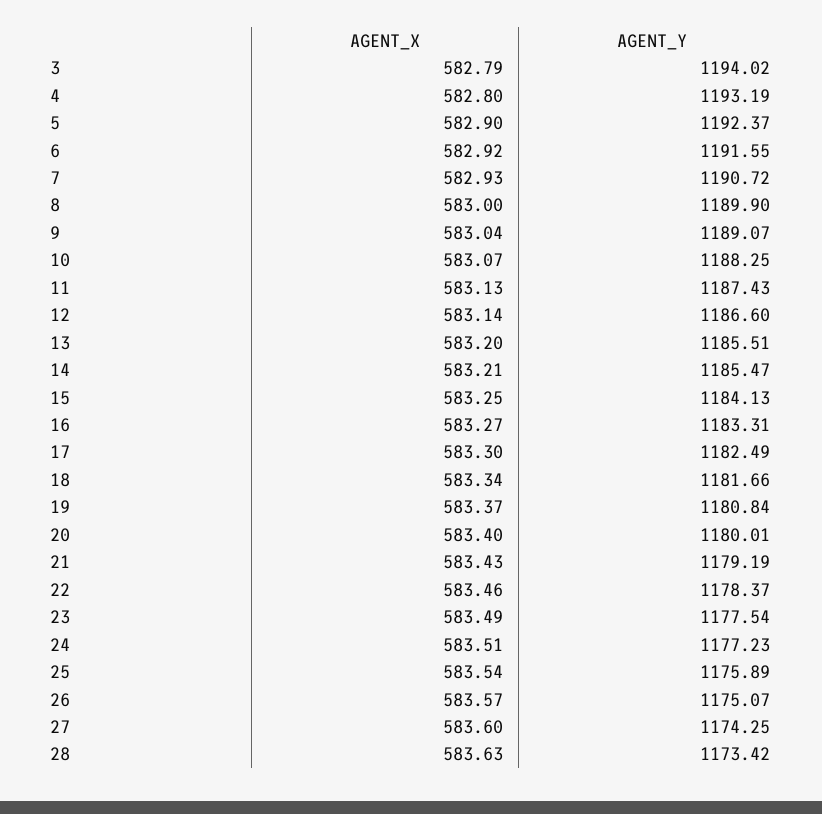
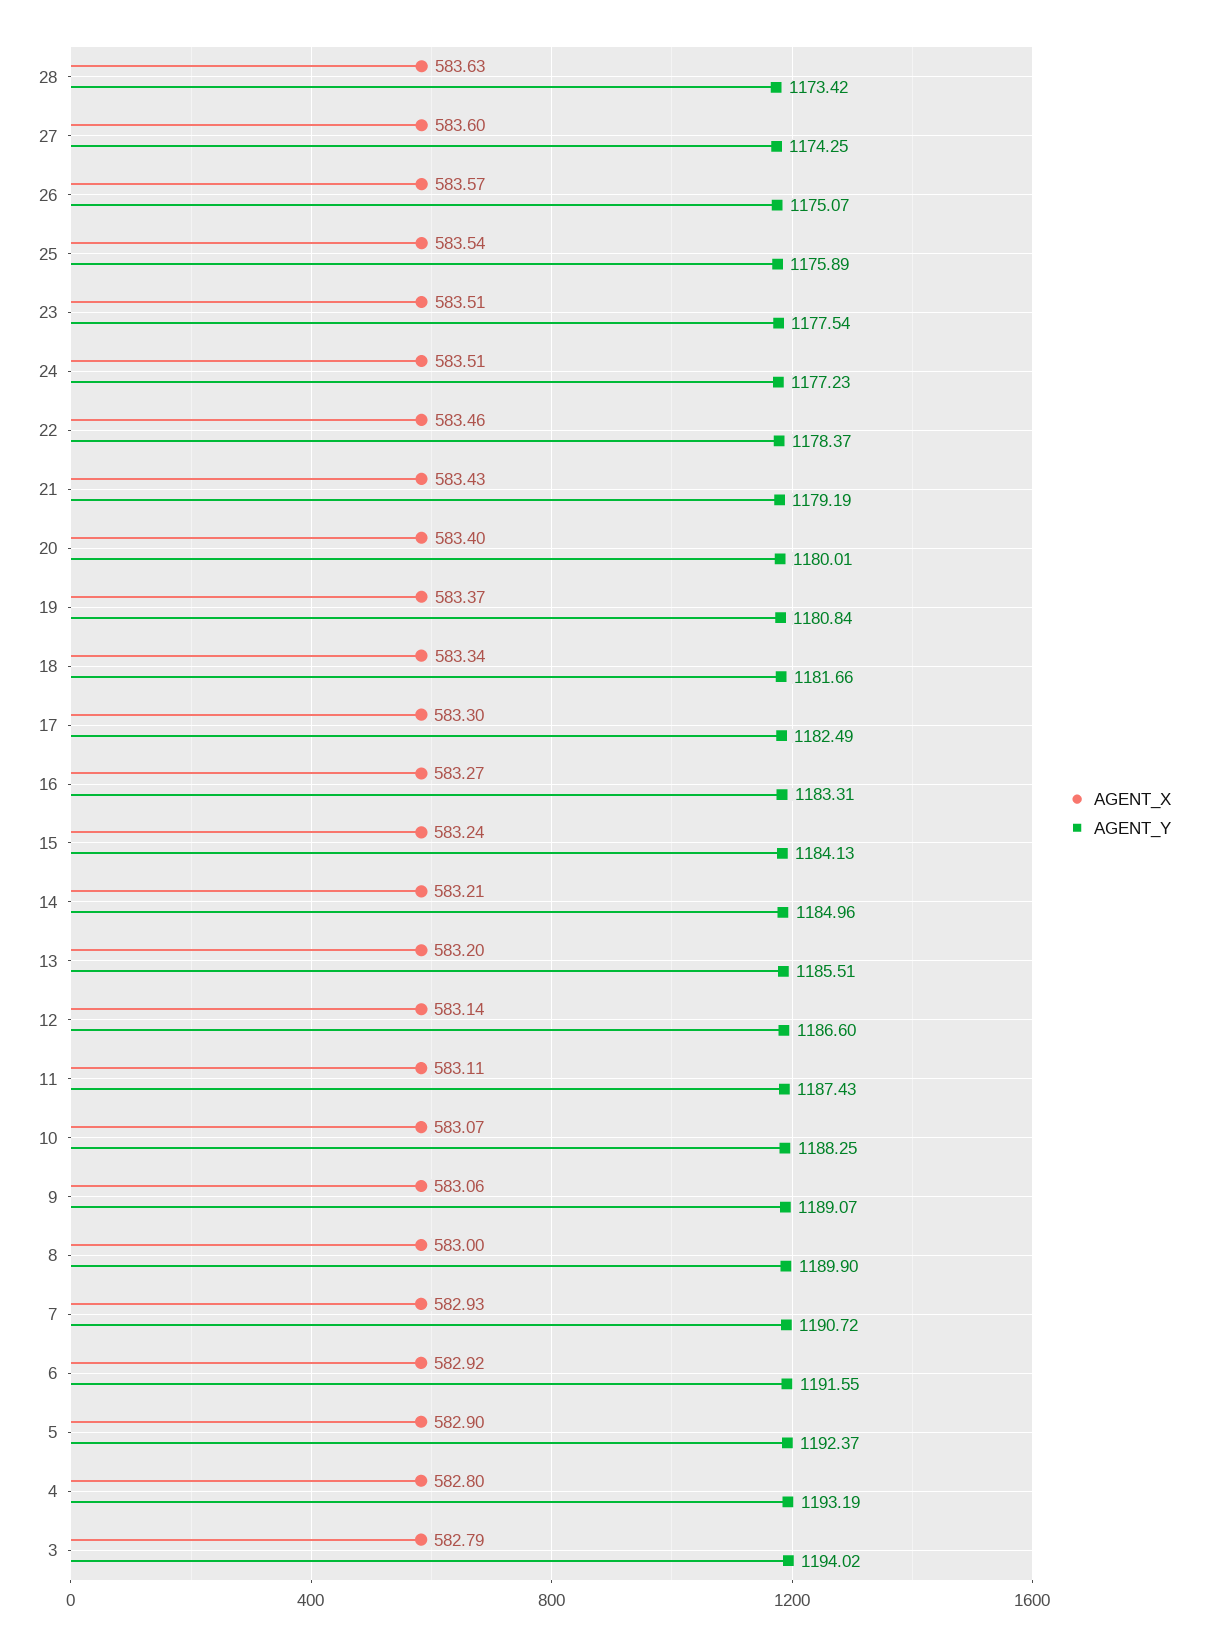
AGENT_X, 9: 583.04 -> 583.06
AGENT_X, 11: 583.13 -> 583.11
AGENT_Y, 14: 1185.47 -> 1184.96
AGENT_X, 15: 583.25 -> 583.24
AGENT_X, 23: 583.49 -> 583.51

